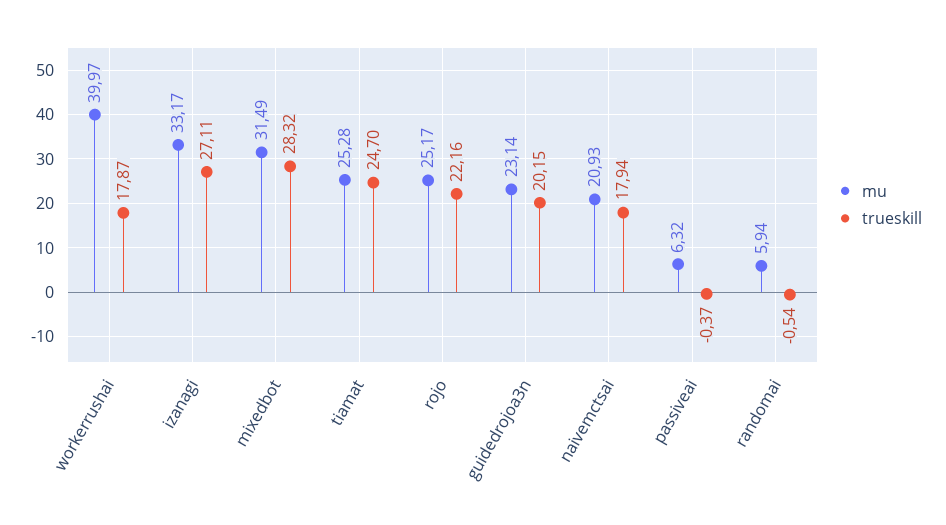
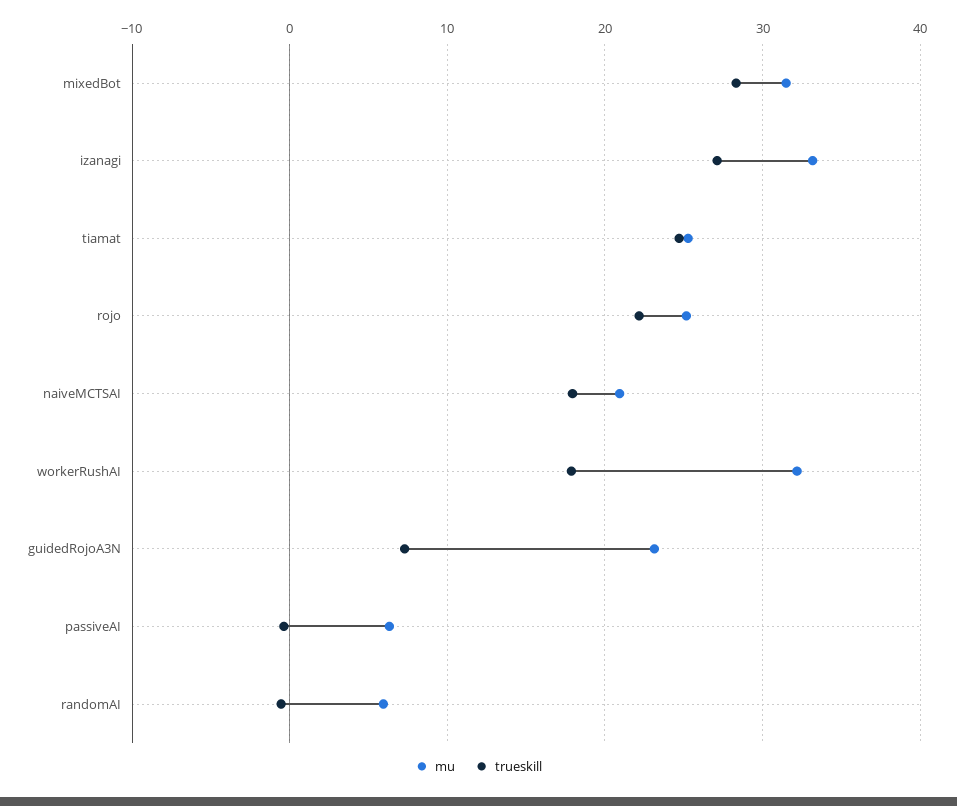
mu, workerrushai: 39.97 -> 32
trueskill, guidedrojoa3n: 20.15 -> 7

